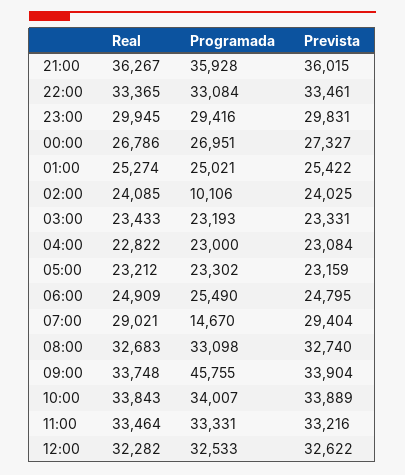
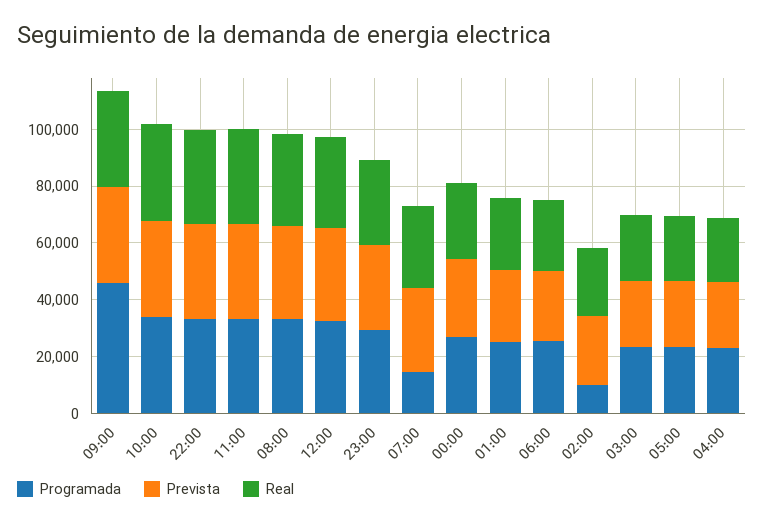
Real, 21:00: 36267 -> none
Programada, 21:00: 35928 -> none
Prevista, 21:00: 36015 -> none

